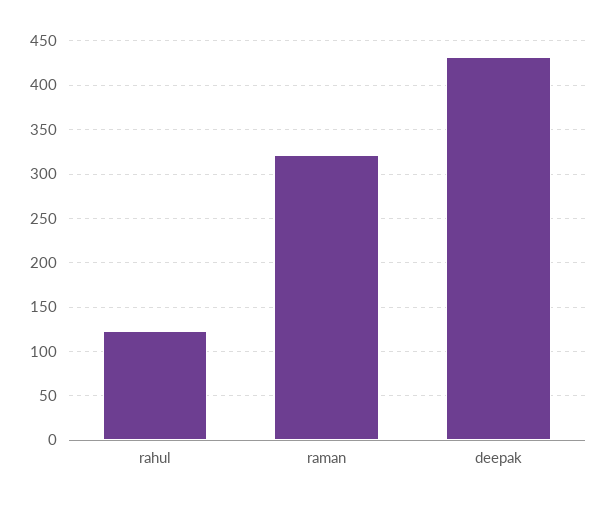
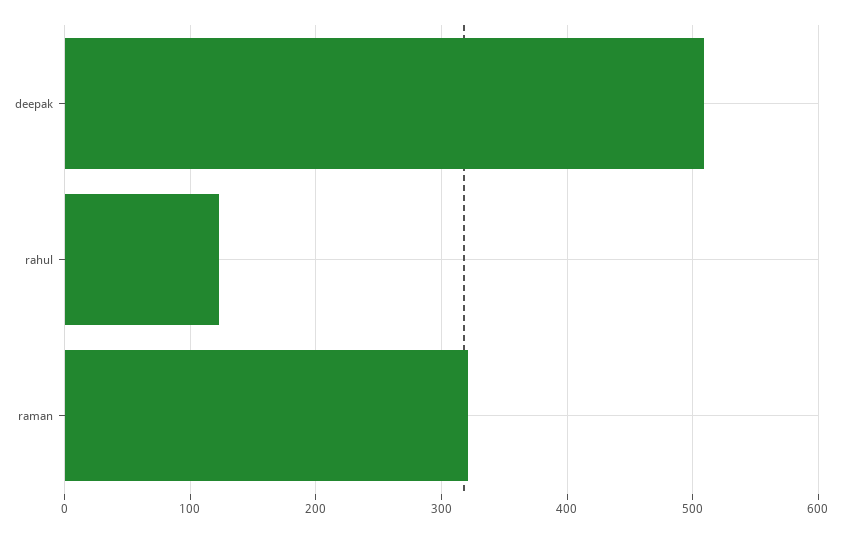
deepak: 430 -> 510

